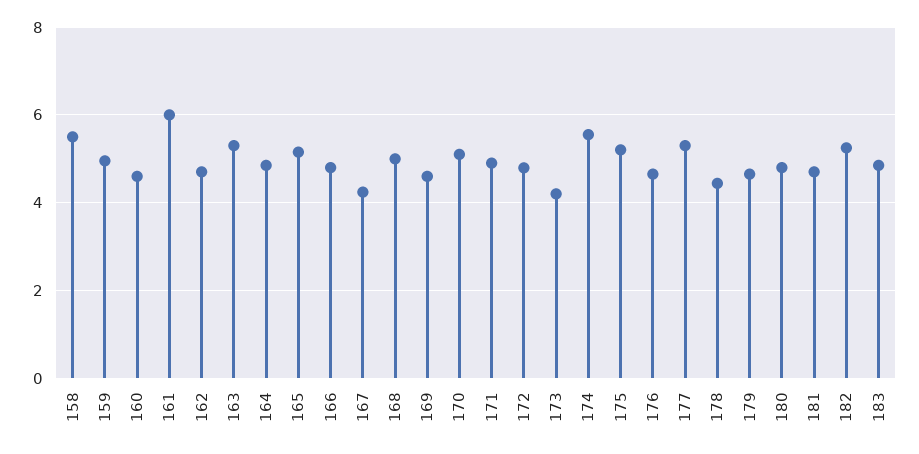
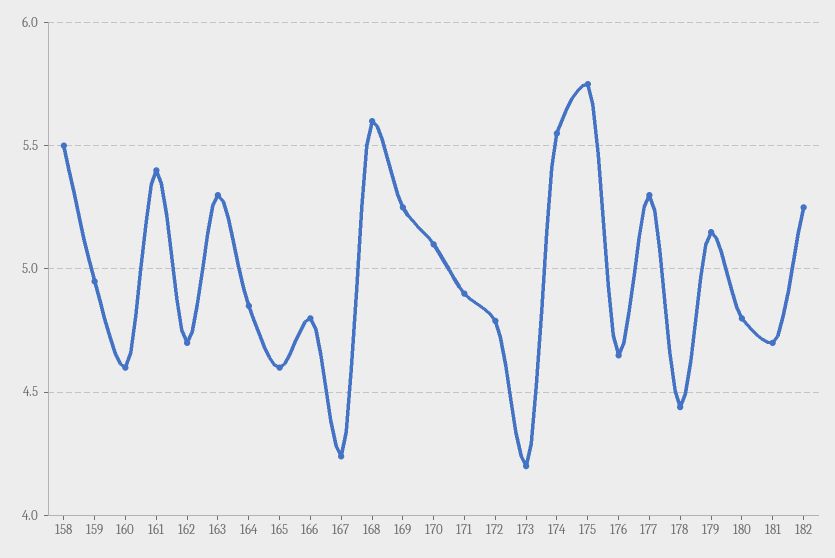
161: 6 -> 5.4
165: 5.2 -> 4.6
168: 5 -> 5.6
169: 4.6 -> 5.25
175: 5.2 -> 5.75
179: 4.6 -> 5.15
183: 4.8 -> none

